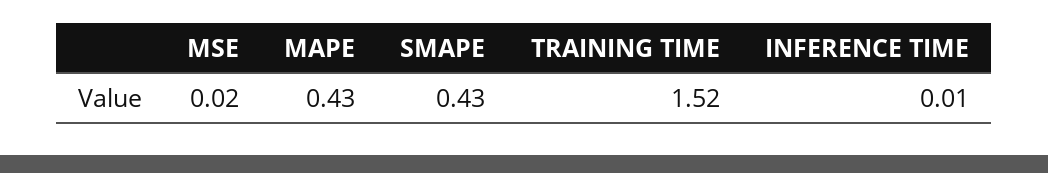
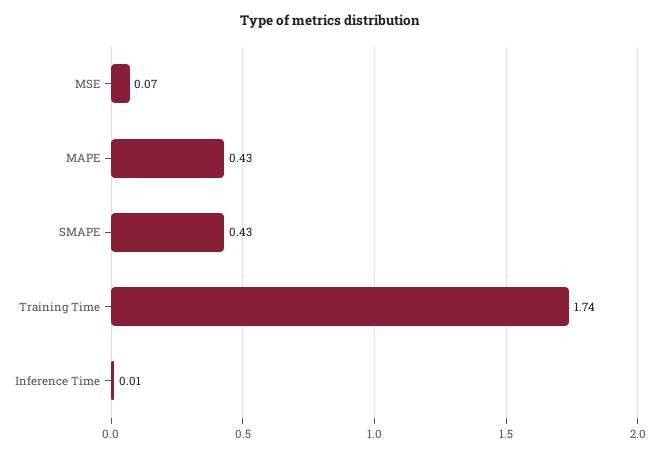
MSE: 0.02 -> 0.07
TRAINING TIME: 1.52 -> 1.74

